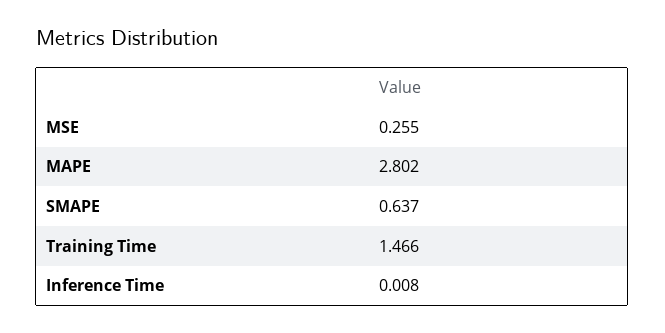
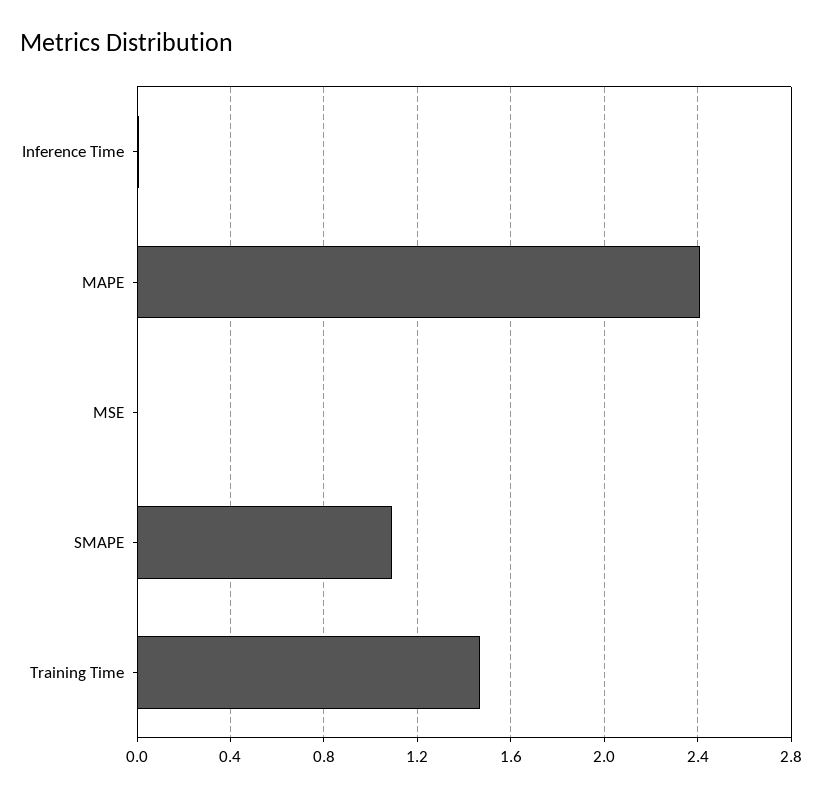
MSE: 0.255 -> 0
MAPE: 2.802 -> 2.4
SMAPE: 0.637 -> 1.1

